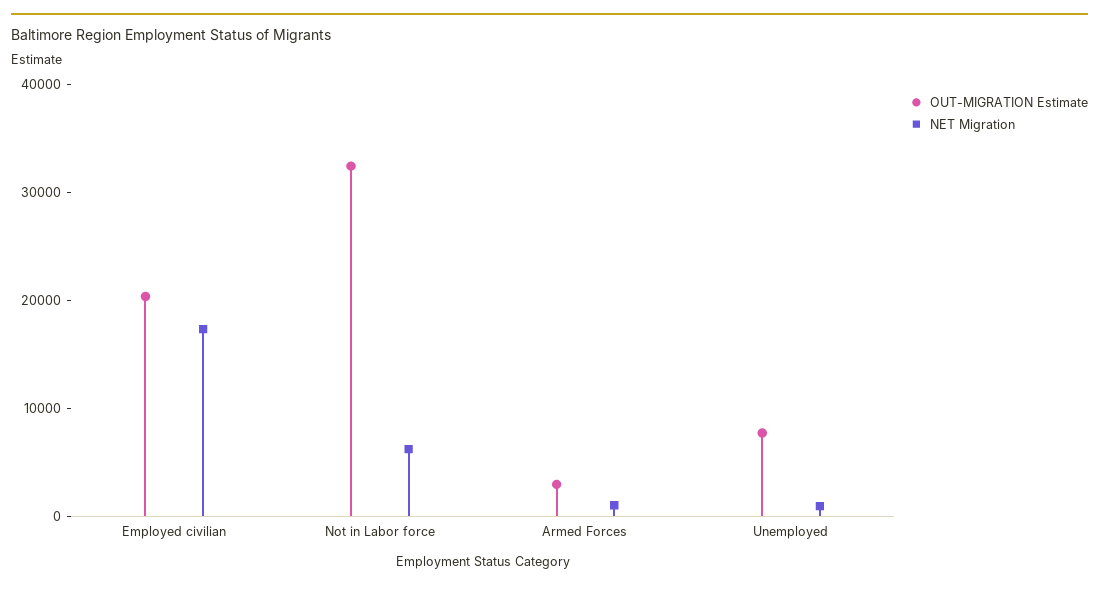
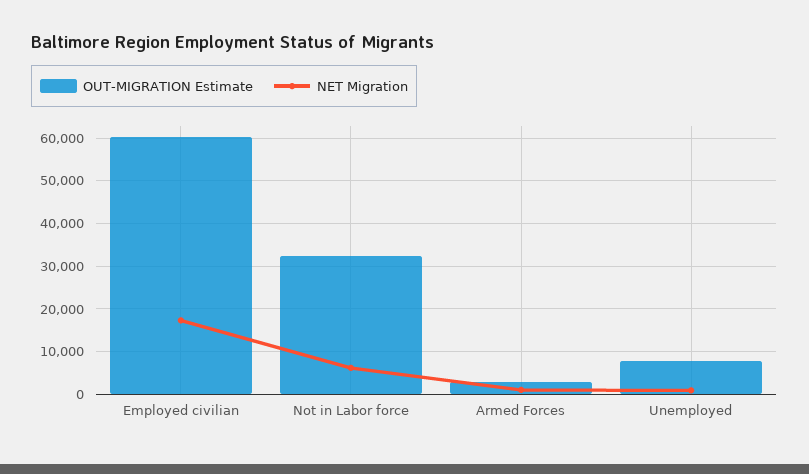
OUT-MIGRATION Estimate, Employed civilian: 20000 -> 60000

